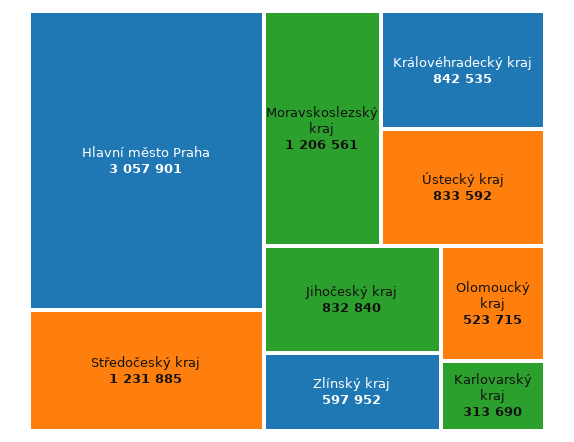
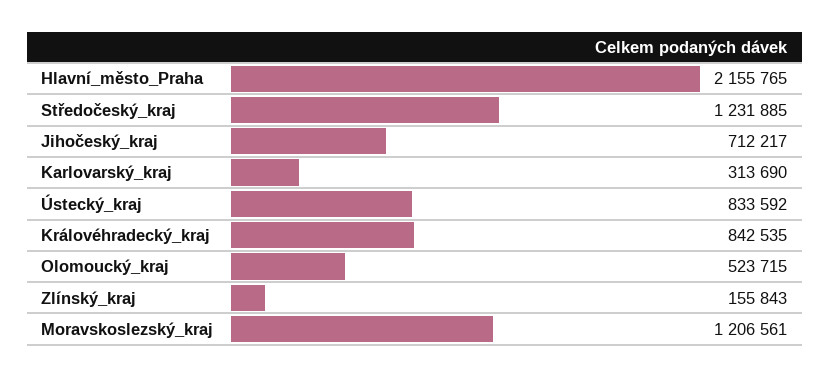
Hlavní město Praha: 3057901 -> 2155765
Jihočeský kraj: 832840 -> 712217
Zlínský kraj: 597952 -> 155843

